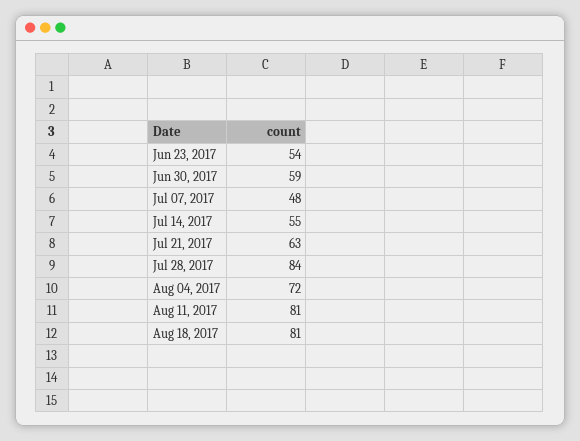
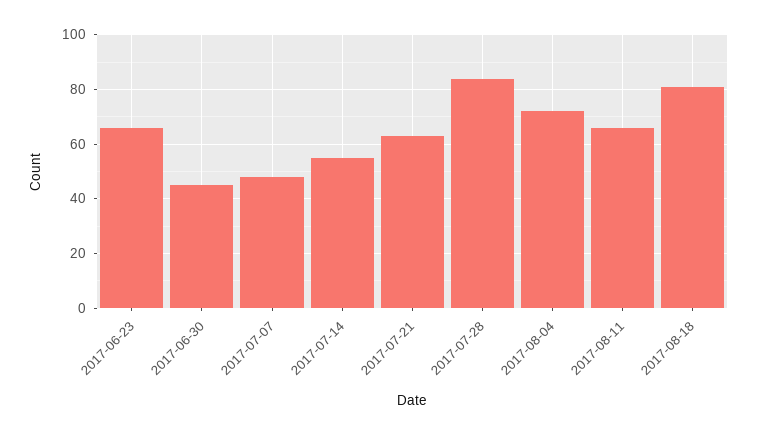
Jun 23, 2017: 54 -> 65
Jun 30, 2017: 59 -> 45
Aug 11, 2017: 81 -> 65

